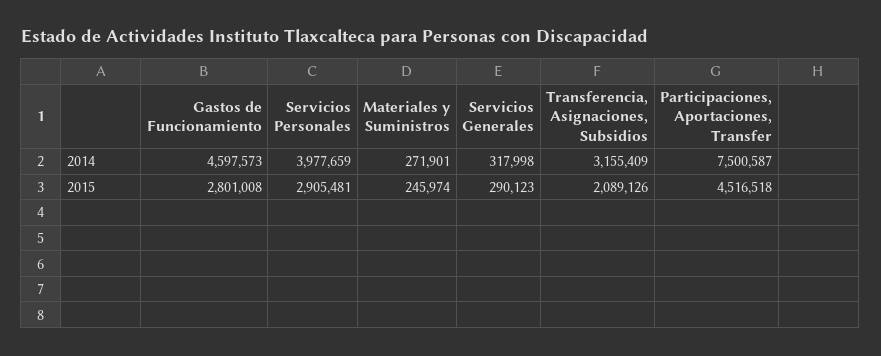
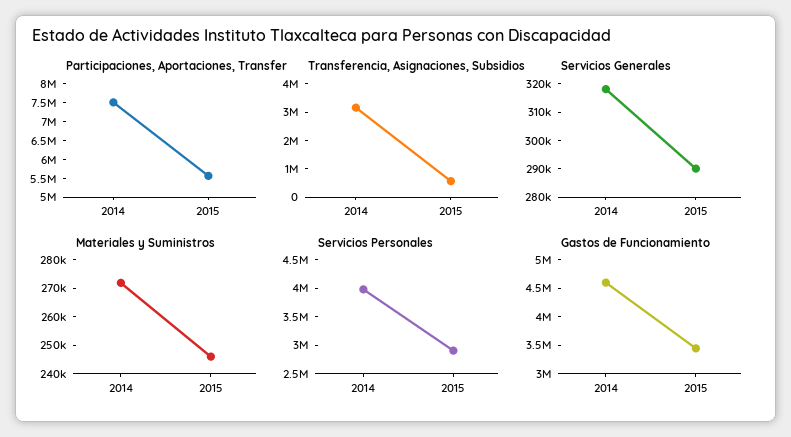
Gastos de Funcionamiento, 2015: 2801008 -> 3500000
Transferencia, Asignaciones, Subsidios, 2015: 2089126 -> 500000
Participaciones, Aportaciones, Transfer, 2015: 4516518 -> 5500000

